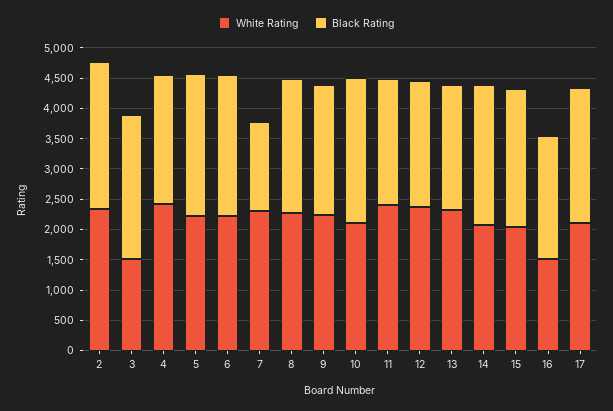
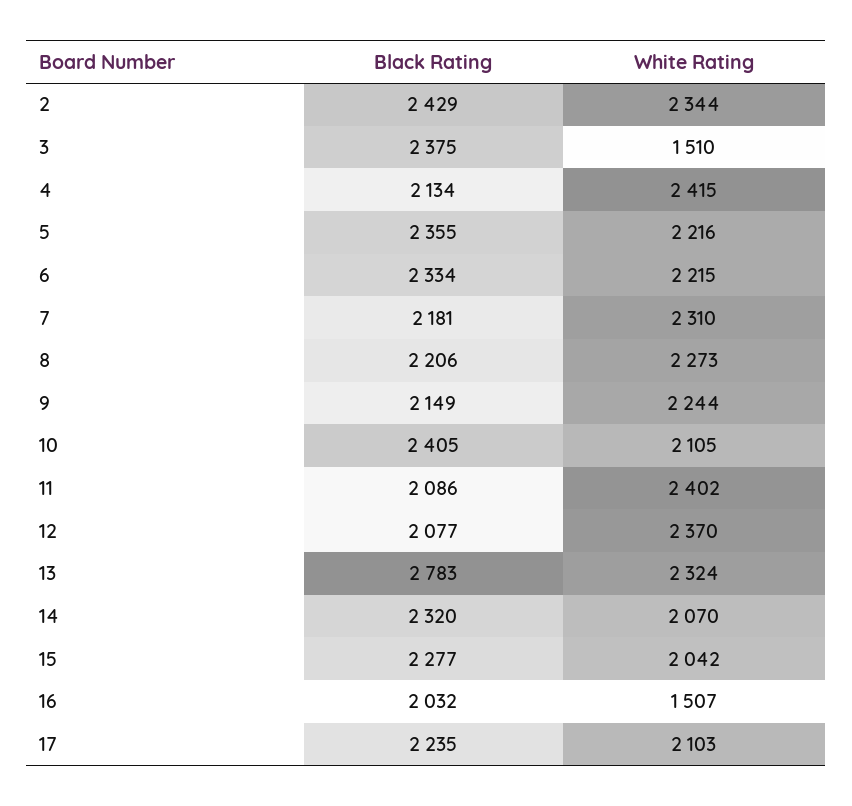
Black Rating, 7: 1500 -> 2181
Black Rating, 13: 2000 -> 2783

